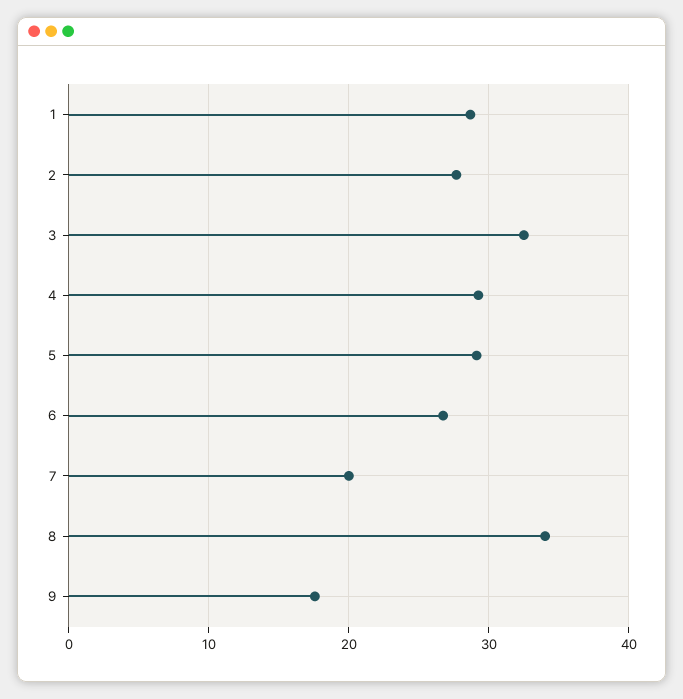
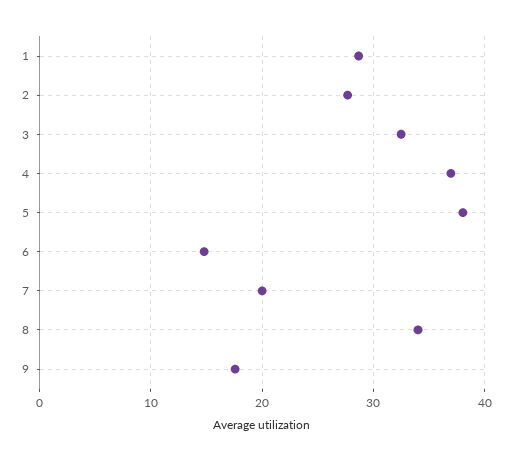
4: 29 -> 37
5: 29 -> 38
6: 27 -> 15

